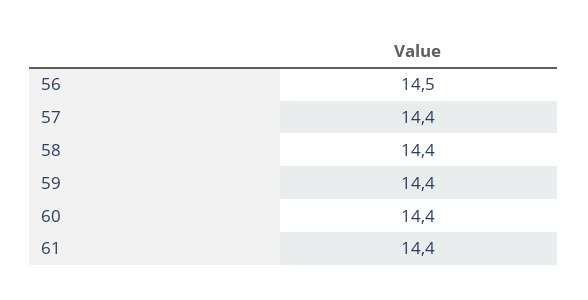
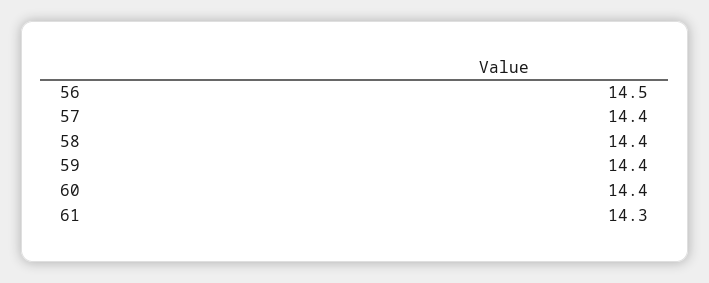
61: 14.4 -> 14.3

